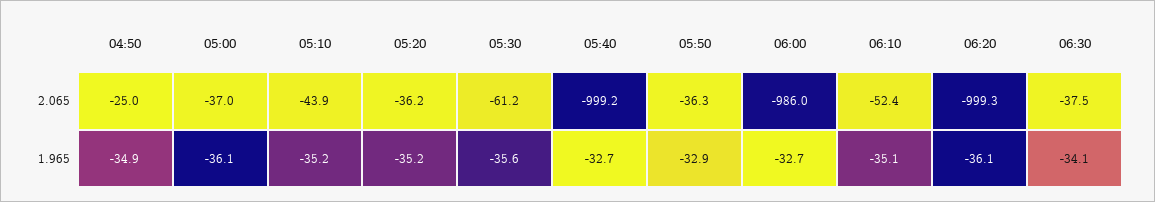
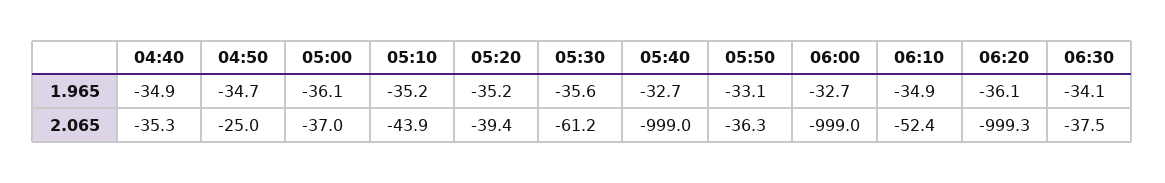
05:20, 2.065: -36.2 -> -39.4
05:40, 2.065: -999.2 -> -999
06:00, 2.065: -986 -> -999
04:50, 1.965: -34.9 -> -34.7
05:50, 1.965: -32.9 -> -33.1
06:10, 1.965: -35.1 -> -34.9
04:40, 1.965: none -> -34.9
04:40, 2.065: none -> -35.3

